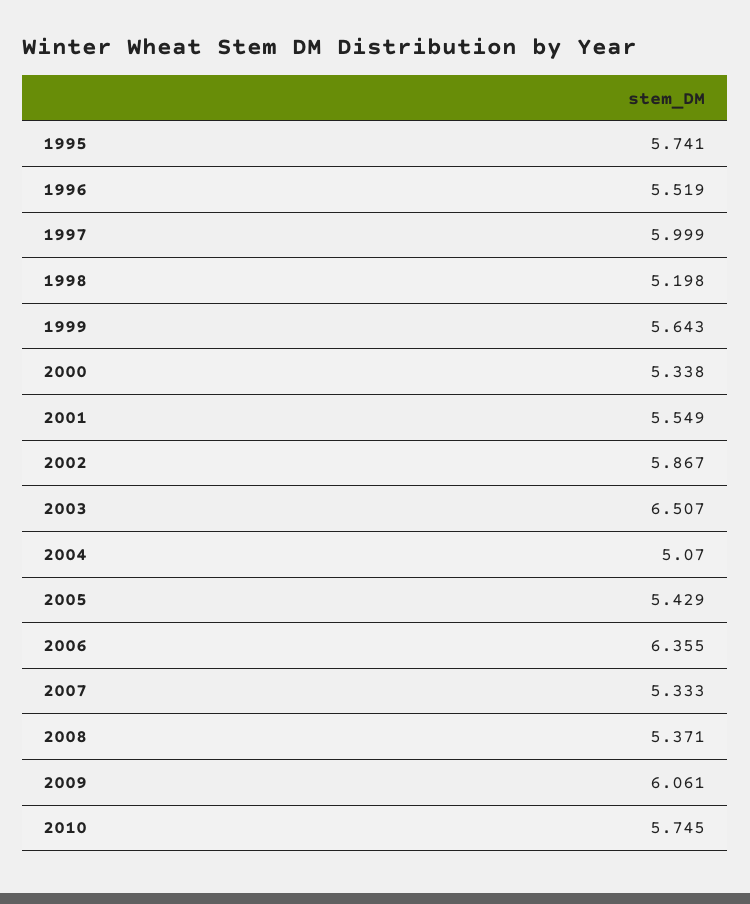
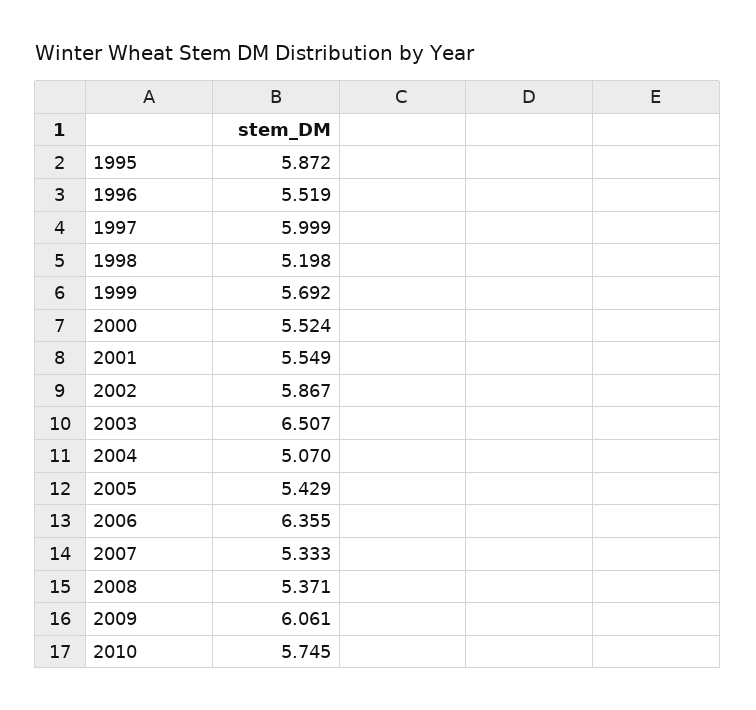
1995: 5.741 -> 5.872
1999: 5.643 -> 5.692
2000: 5.338 -> 5.524

